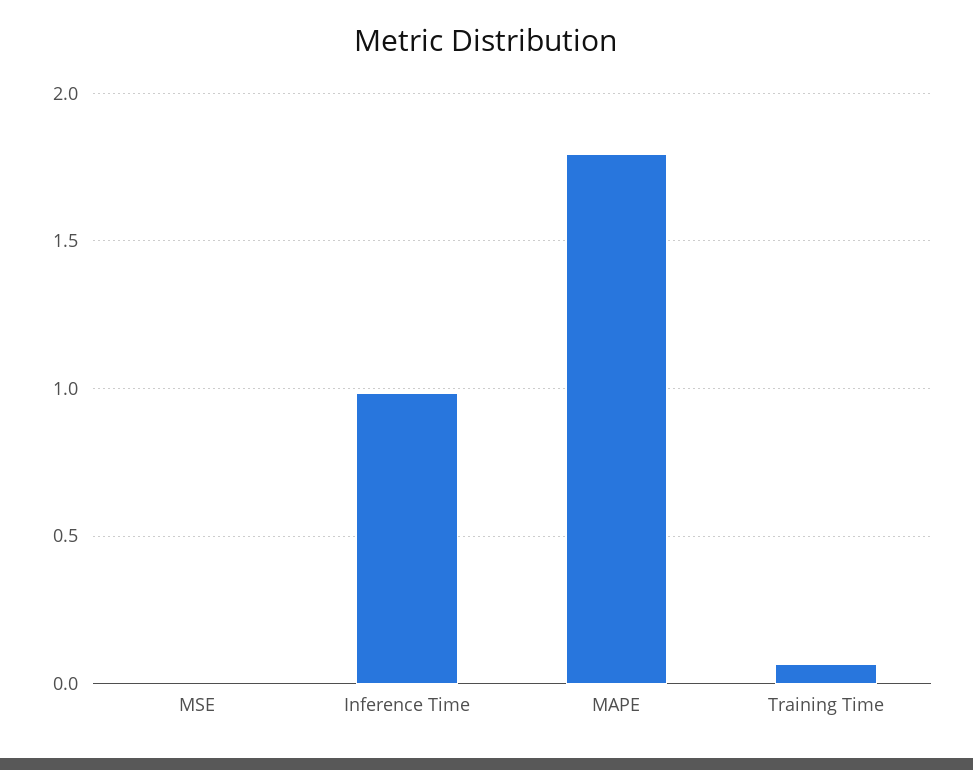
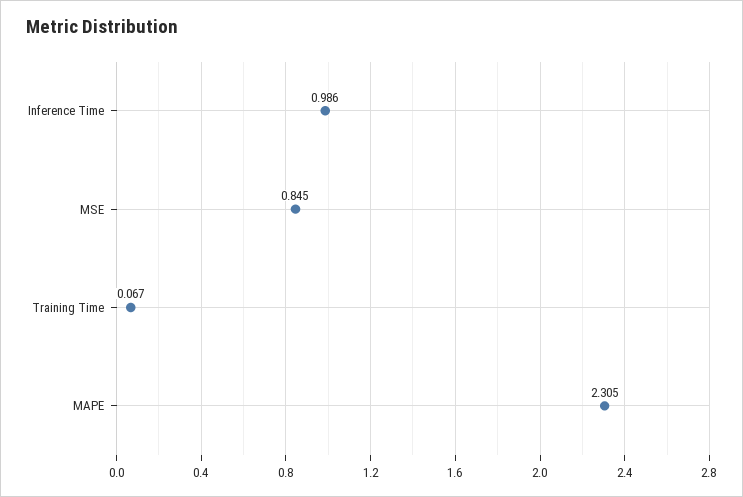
MSE: 0 -> 0.845
MAPE: 1.8 -> 2.305

